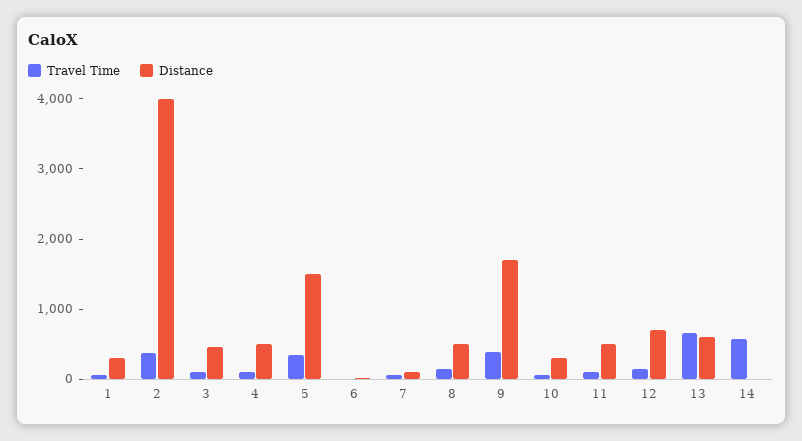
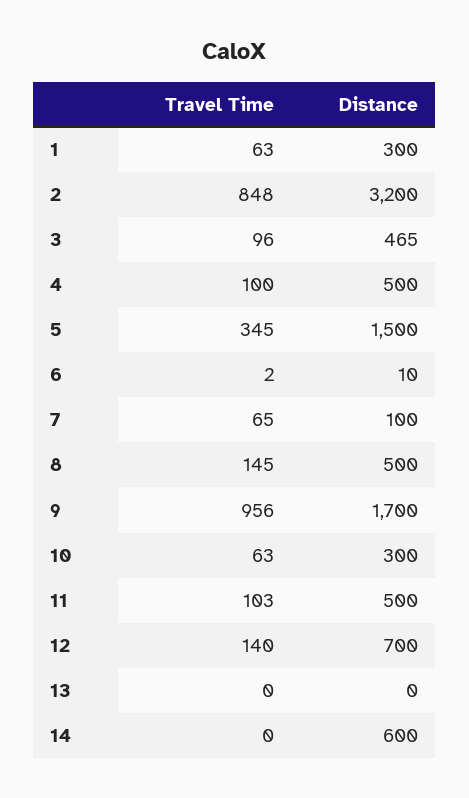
Travel Time, 2: 400 -> 848
Distance, 2: 4000 -> 3200
Travel Time, 9: 400 -> 956
Travel Time, 13: 600 -> 0
Distance, 13: 600 -> 0
Travel Time, 14: 600 -> 0
Distance, 14: 0 -> 600

